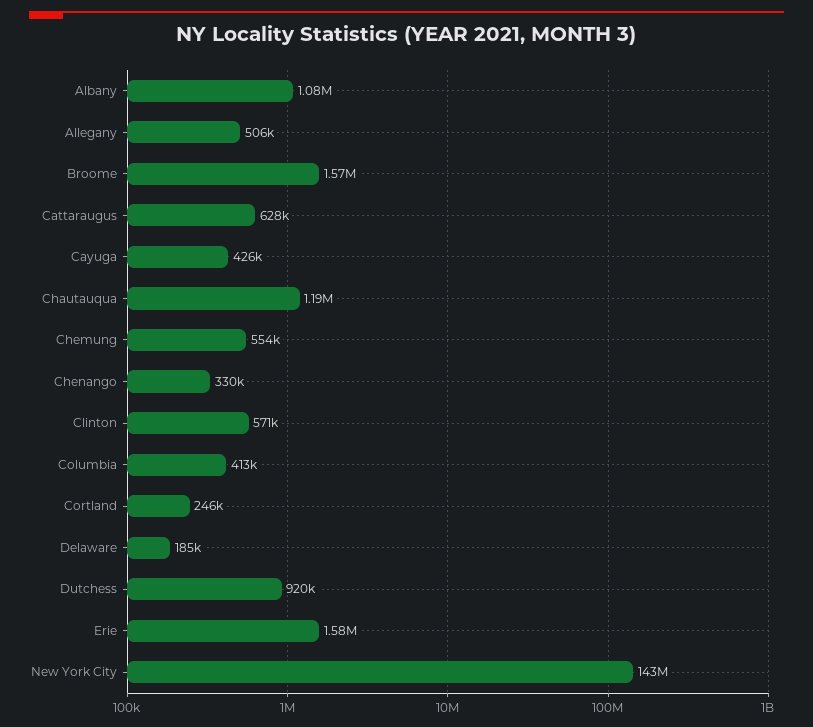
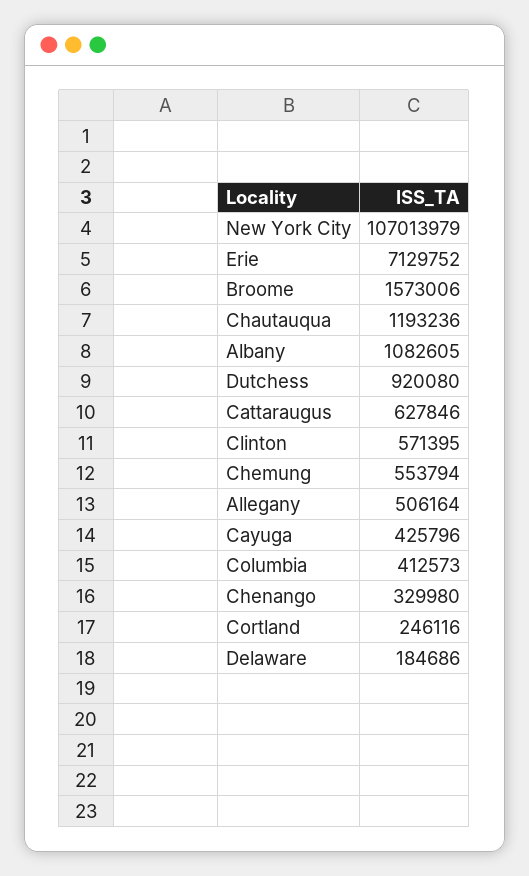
Erie: 1580000 -> 7129752
New York City: 143000000 -> 107013979

